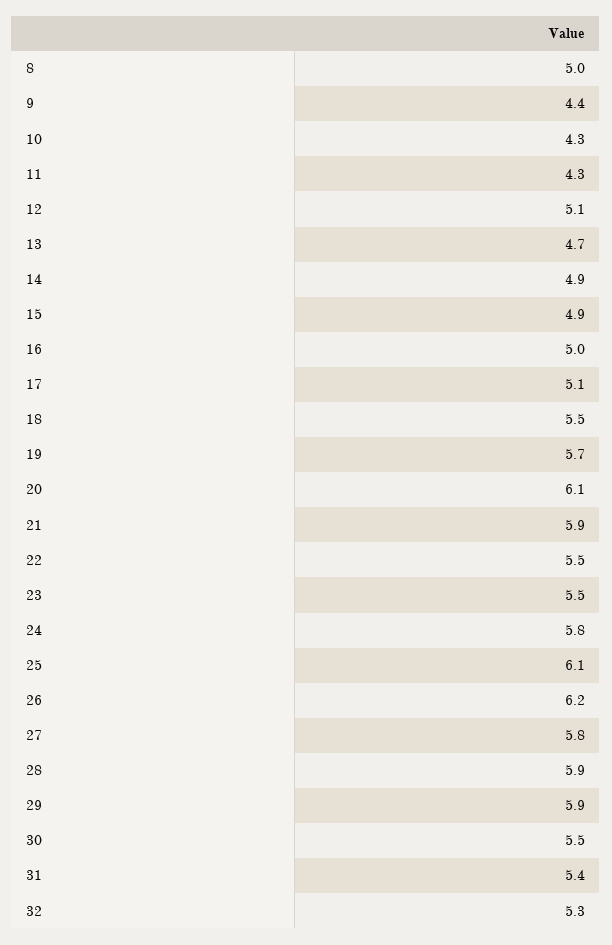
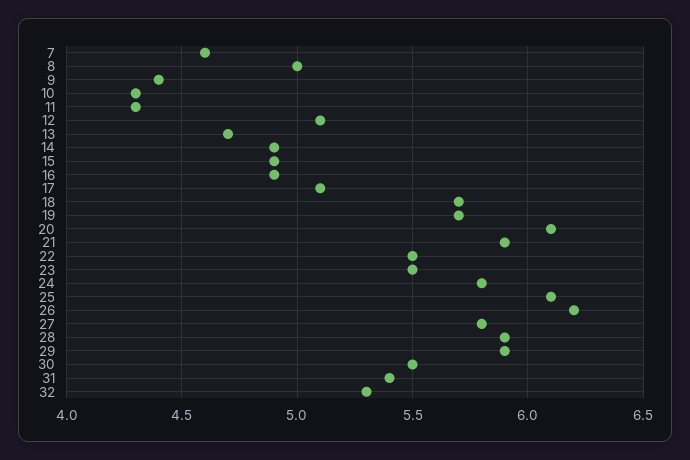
16: 5 -> 4.9
18: 5.5 -> 5.7
7: none -> 4.6

